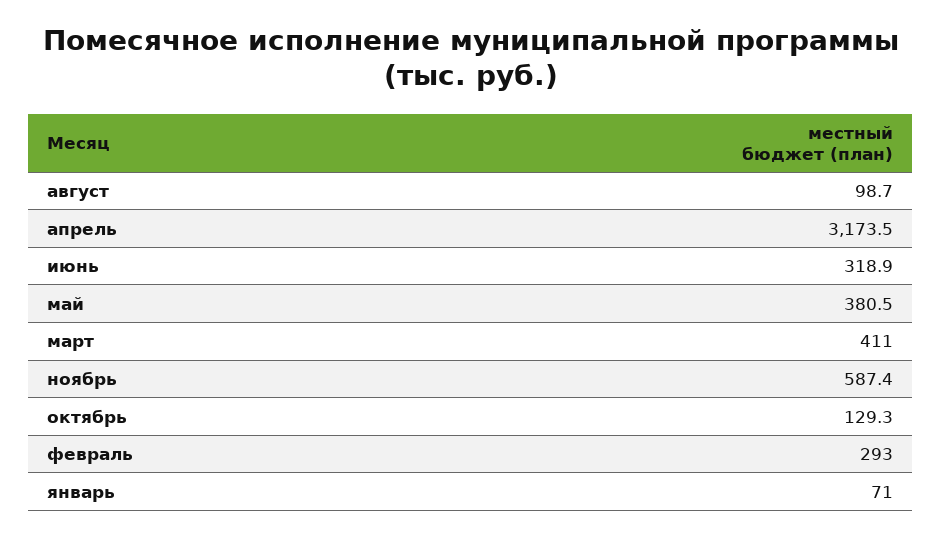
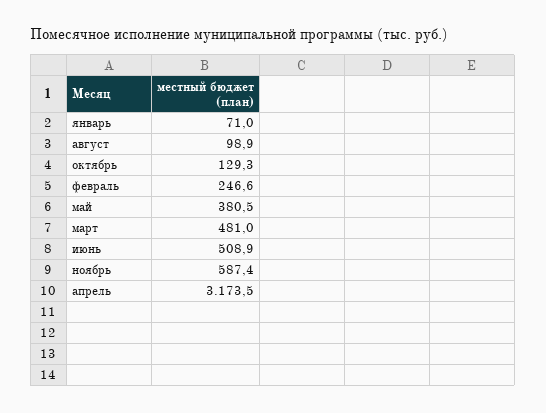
август: 98.7 -> 98.9
июнь: 318.9 -> 508.9
март: 411 -> 481
февраль: 293 -> 246.6

